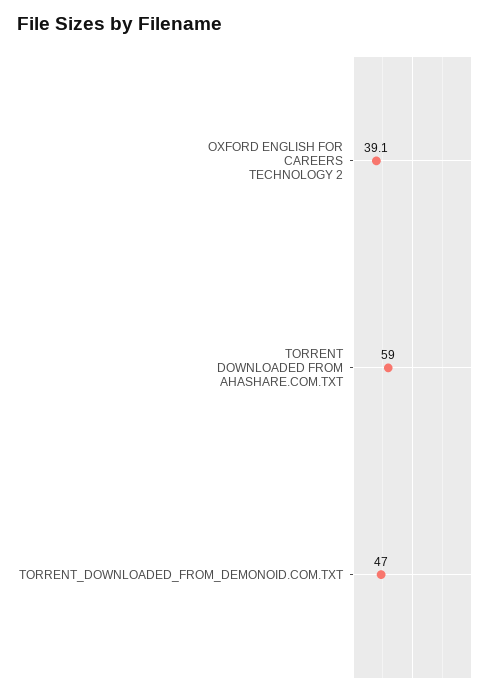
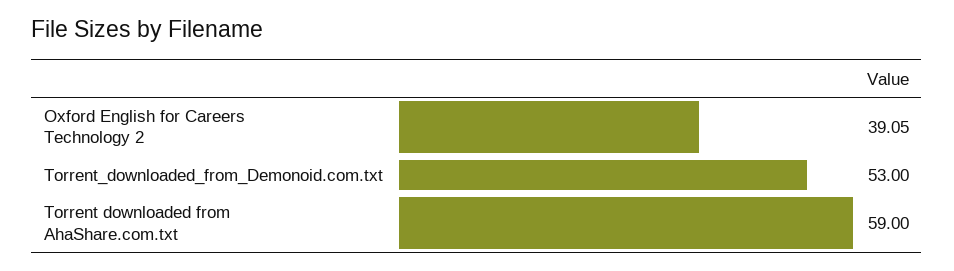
TORRENT_DOWNLOADED_FROM_DEMONOID.COM.TXT: 47 -> 53

